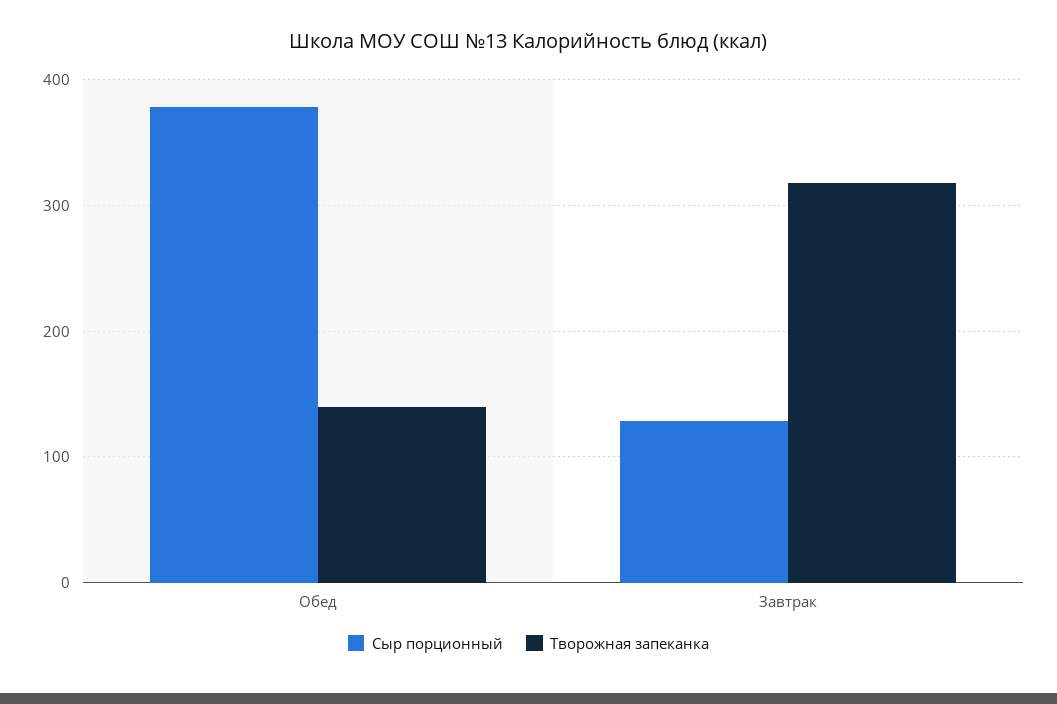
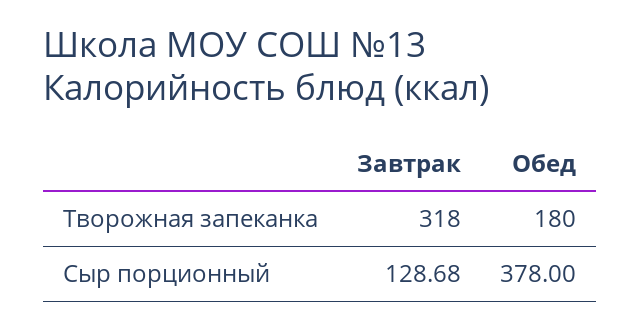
Творожная запеканка, Обед: 140 -> 180

